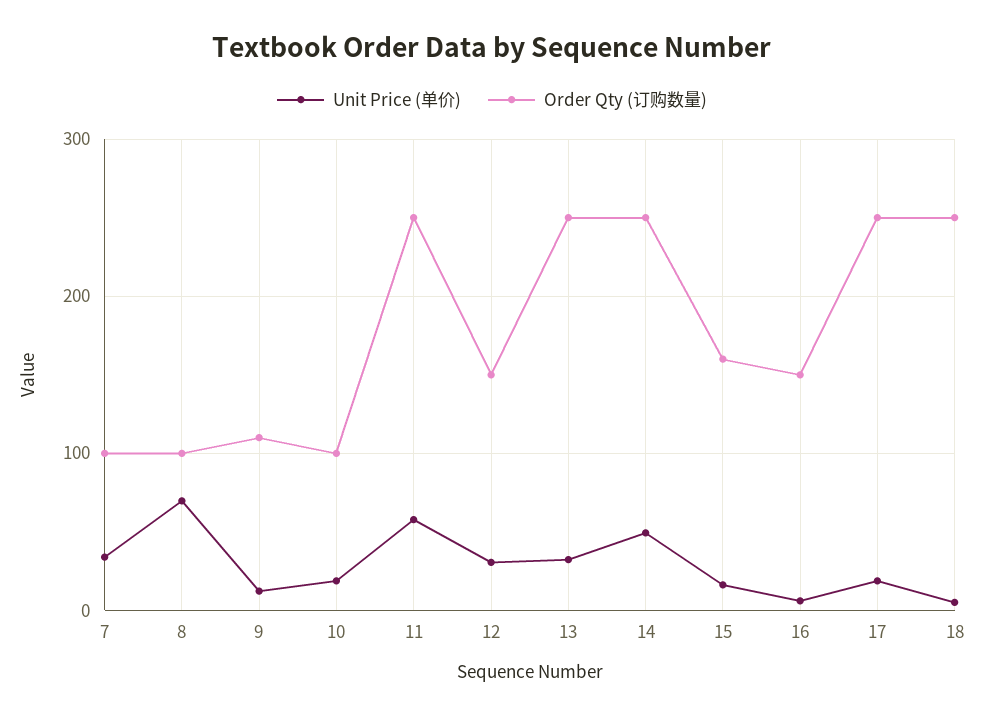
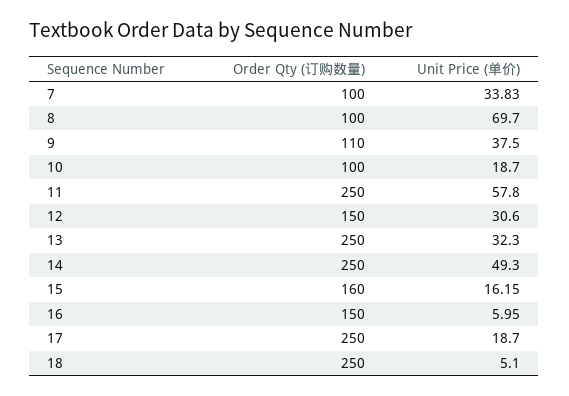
Unit Price (单价), 9: 10 -> 37.5

